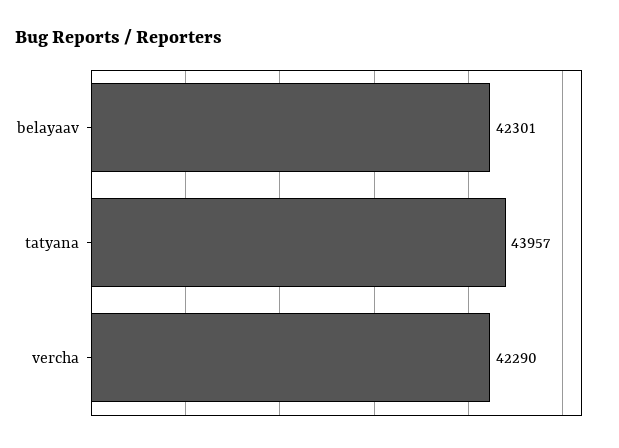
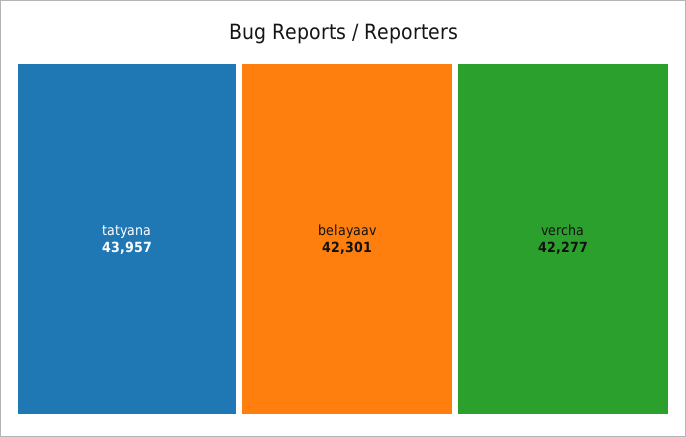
vercha: 42290 -> 42277

